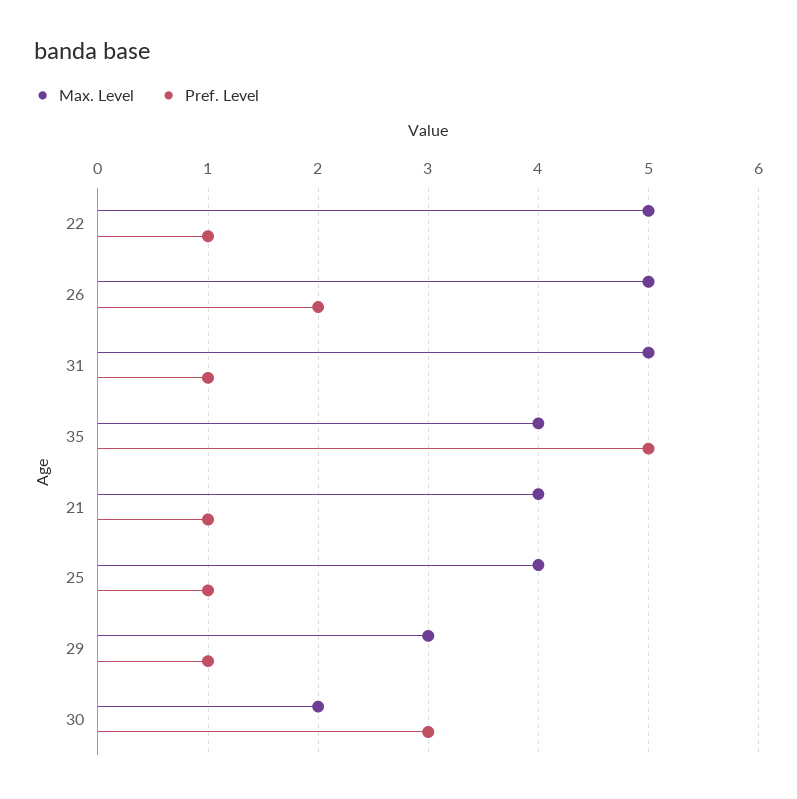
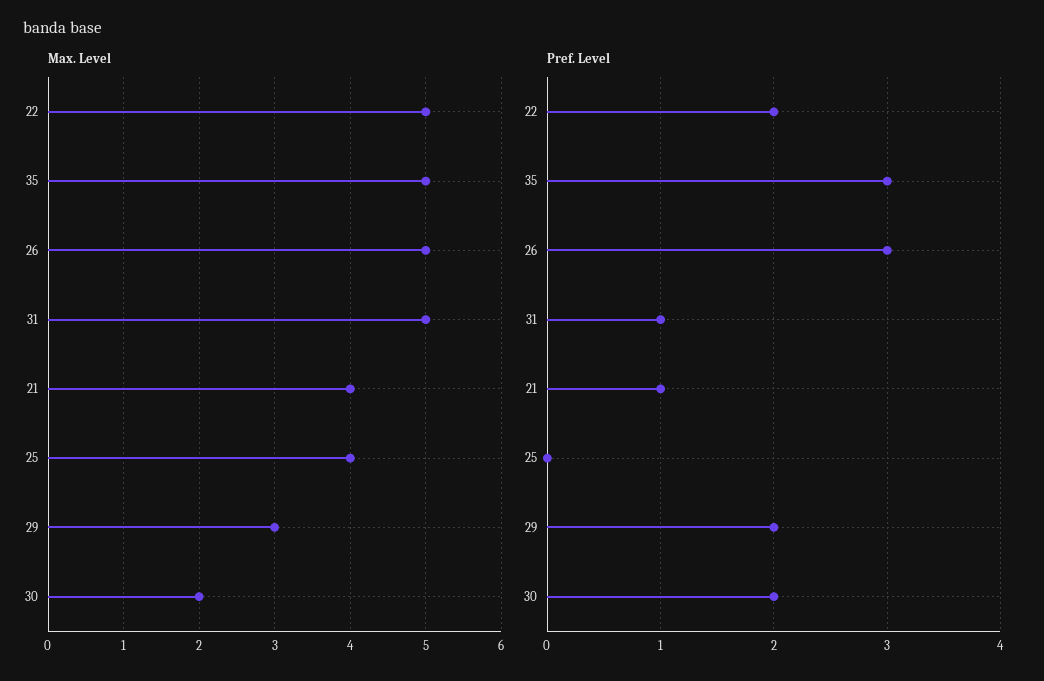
Pref. Level, 22: 1 -> 2
Pref. Level, 26: 2 -> 3
Max. Level, 35: 4 -> 5
Pref. Level, 35: 5 -> 3
Pref. Level, 25: 1 -> 0
Pref. Level, 29: 1 -> 2
Pref. Level, 30: 3 -> 2

